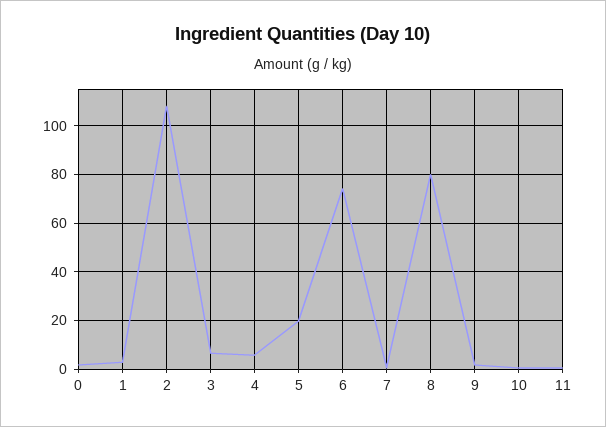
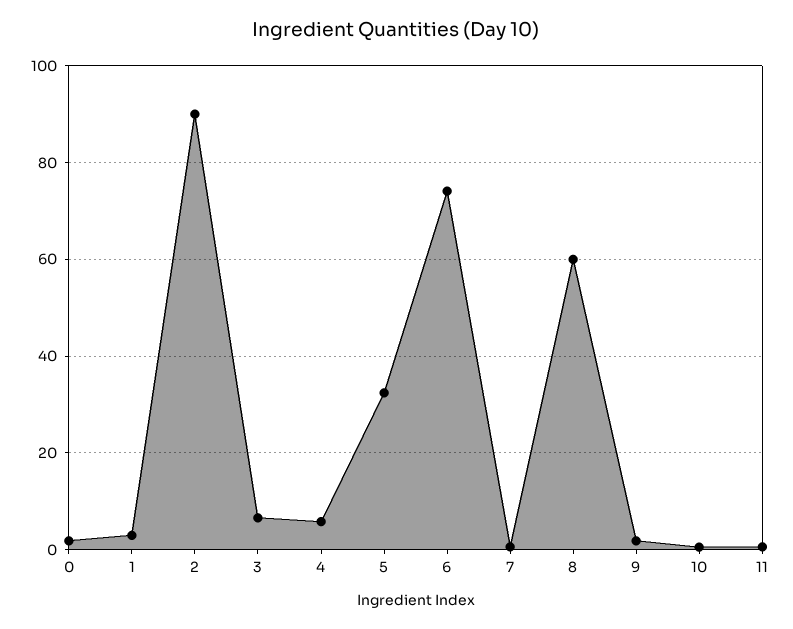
2: 107.5 -> 90
5: 20 -> 32
8: 80 -> 60

